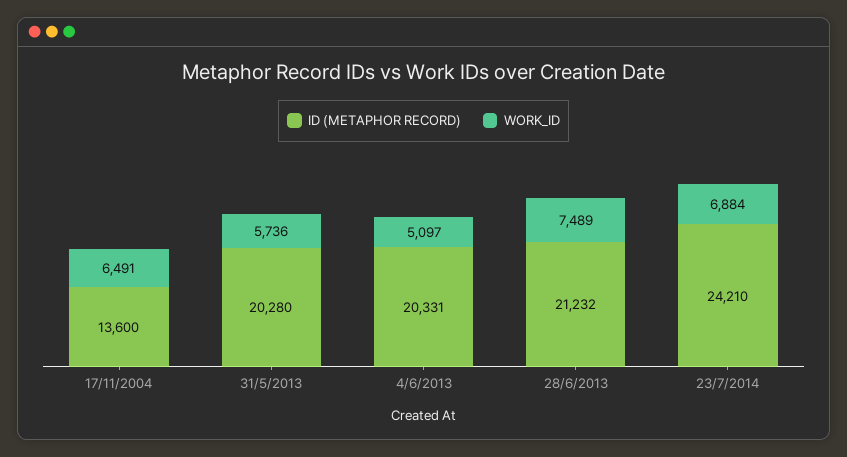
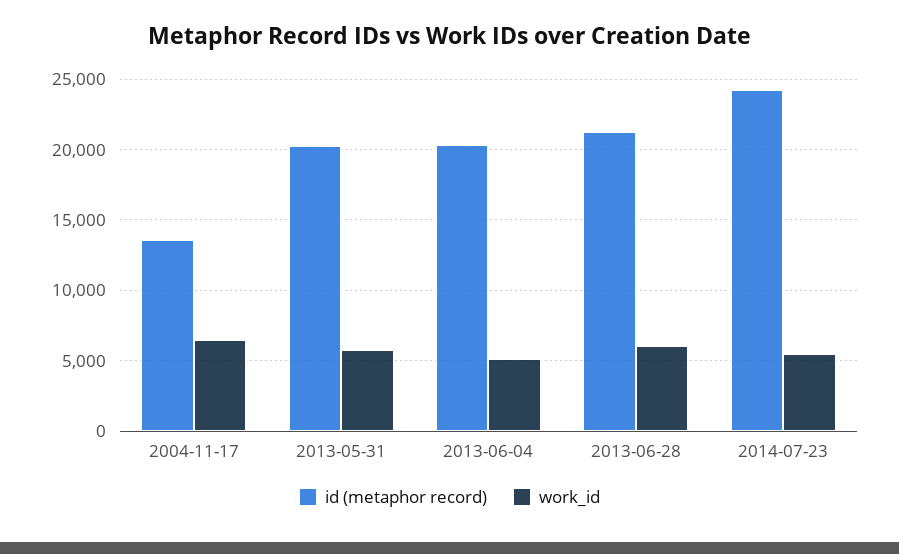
WORK_ID, 28/6/2013: 7489 -> 6000
WORK_ID, 23/7/2014: 6884 -> 5500

